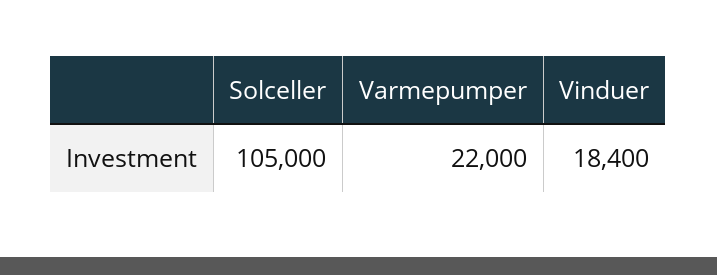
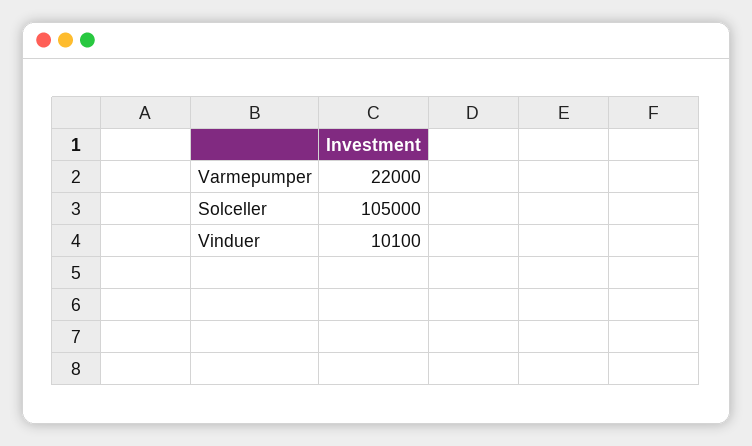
Vinduer: 18400 -> 10100

